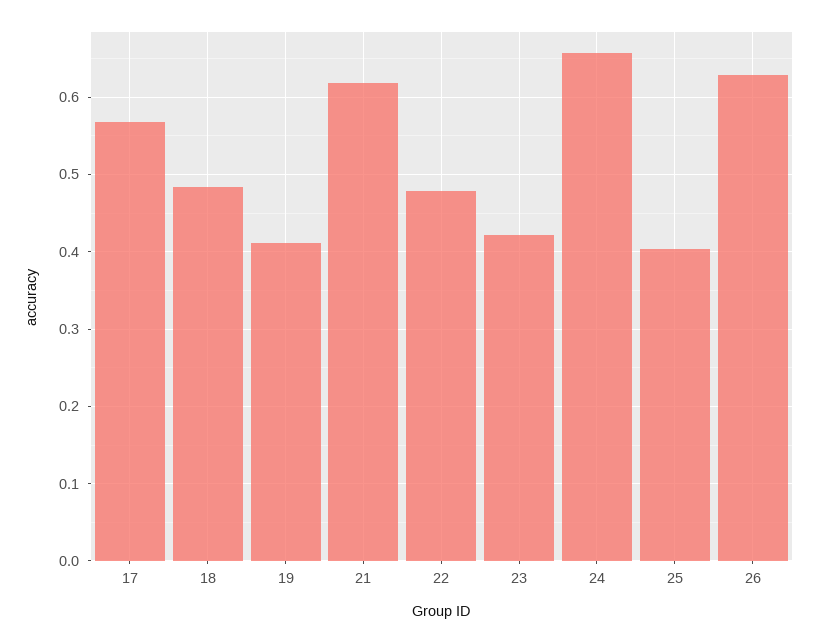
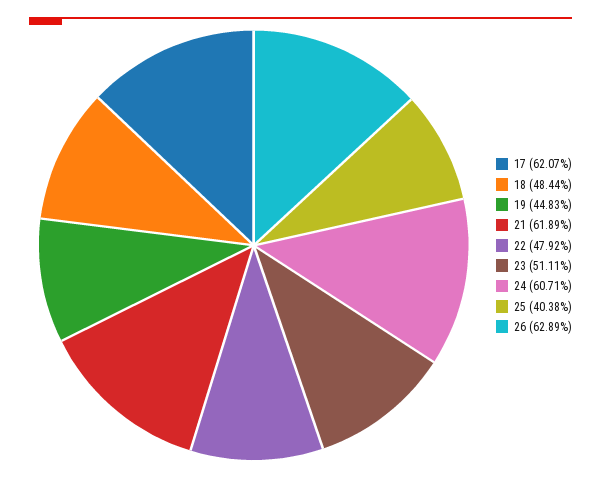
17: 0.57 -> 0.6207
19: 0.41 -> 0.4483
23: 0.42 -> 0.5111
24: 0.66 -> 0.6071

